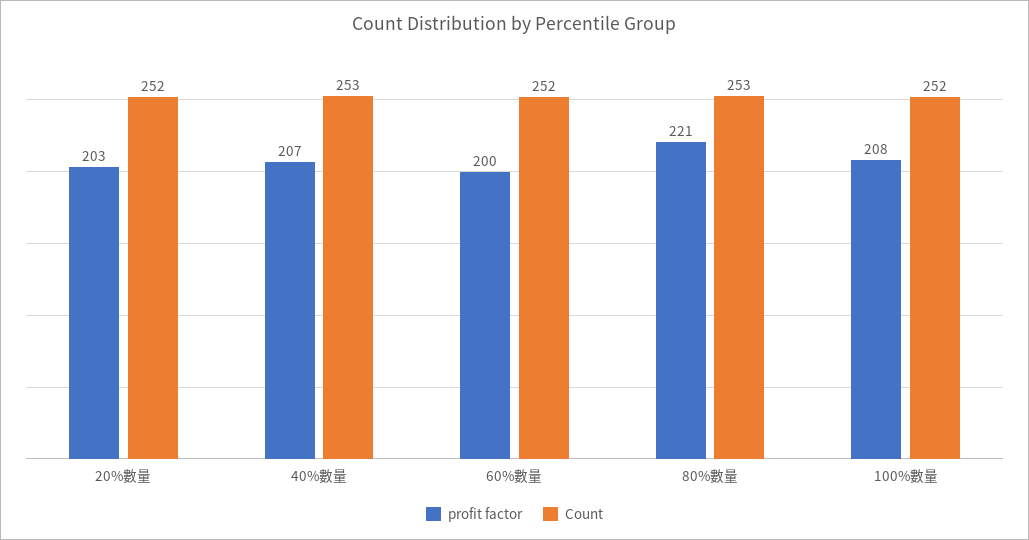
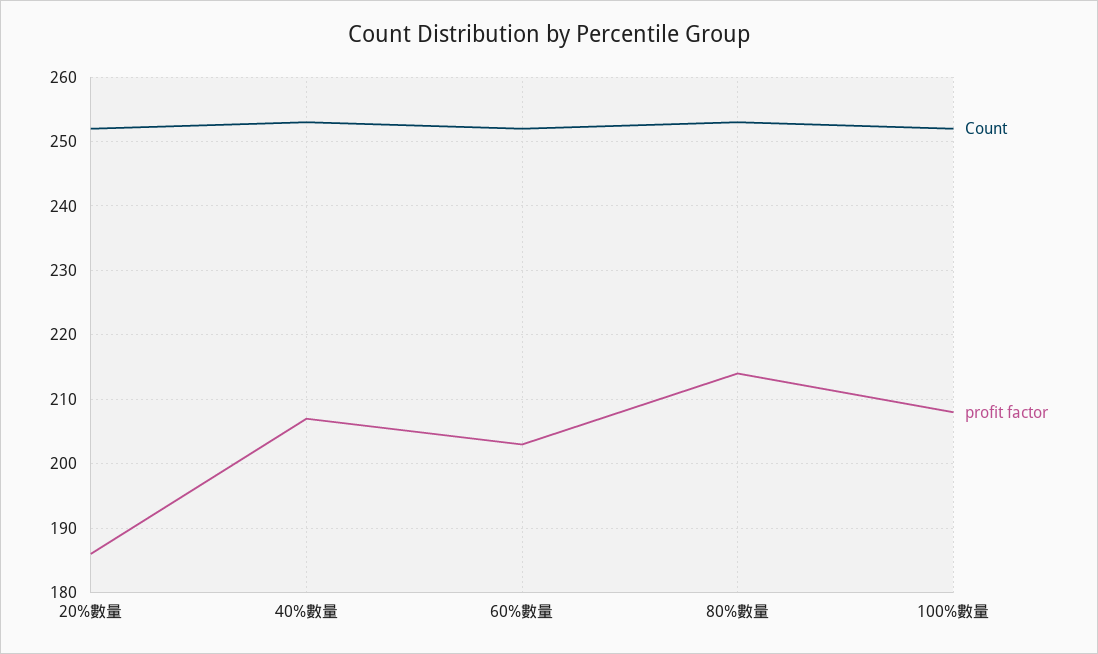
profit factor, 20%數量: 203 -> 186
profit factor, 60%數量: 200 -> 203
profit factor, 80%數量: 221 -> 214

